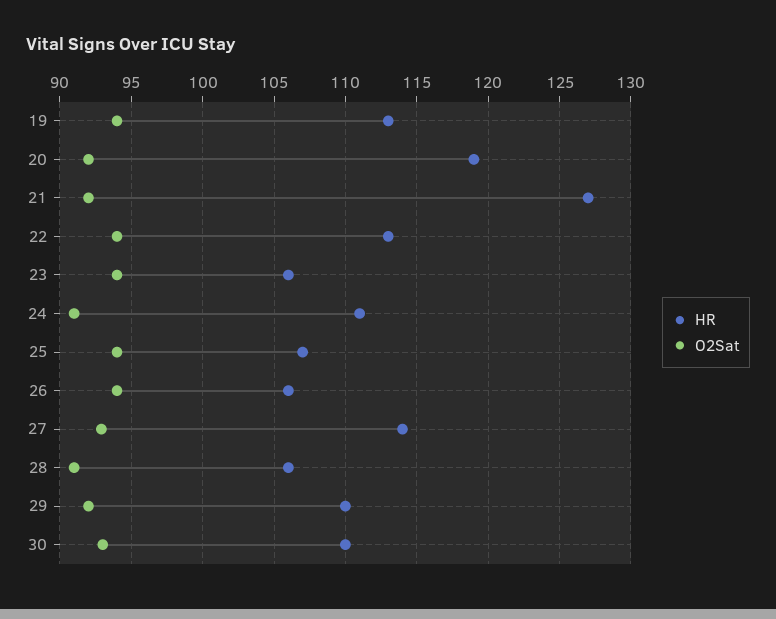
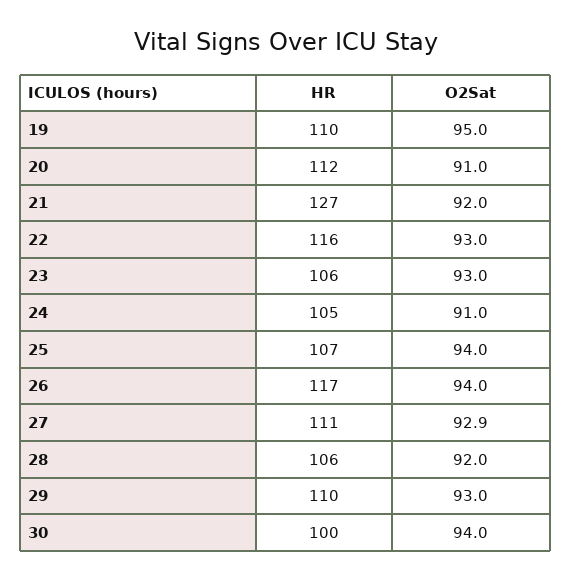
HR, 19: 113 -> 110
O2Sat, 19: 94 -> 95
HR, 20: 119 -> 112
O2Sat, 20: 92 -> 91
HR, 22: 113 -> 116
O2Sat, 22: 94 -> 93
O2Sat, 23: 94 -> 93
HR, 24: 111 -> 105
HR, 26: 106 -> 117
HR, 27: 114 -> 111
O2Sat, 28: 91 -> 92
O2Sat, 29: 92 -> 93
HR, 30: 110 -> 100
O2Sat, 30: 93 -> 94

